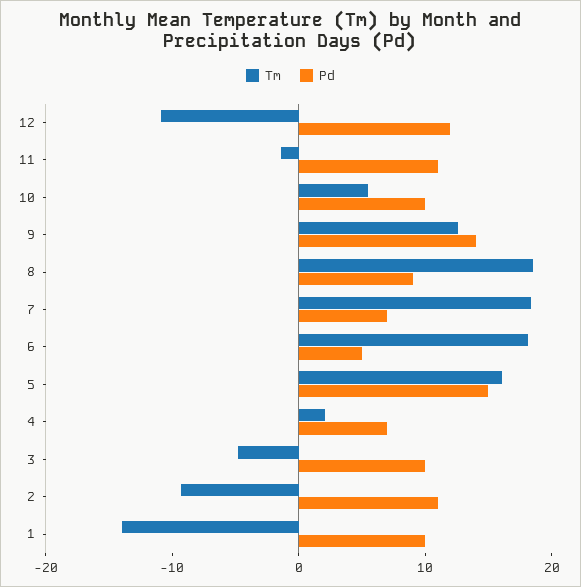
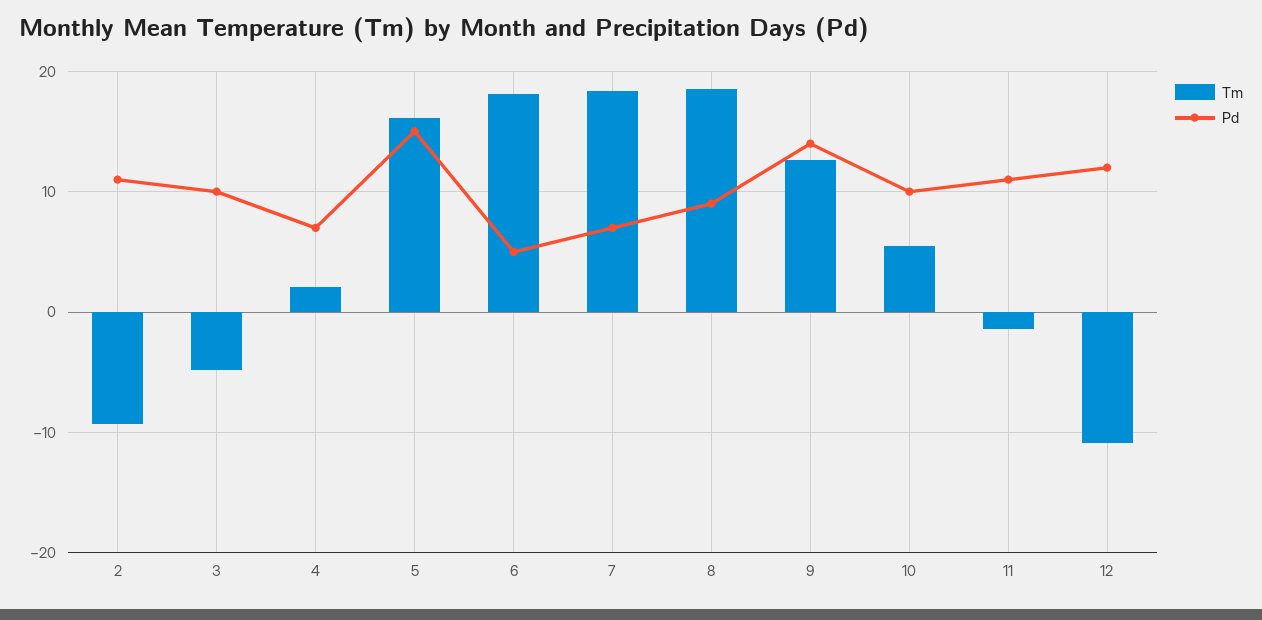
Tm, 1: -14 -> none
Pd, 1: 10 -> none

